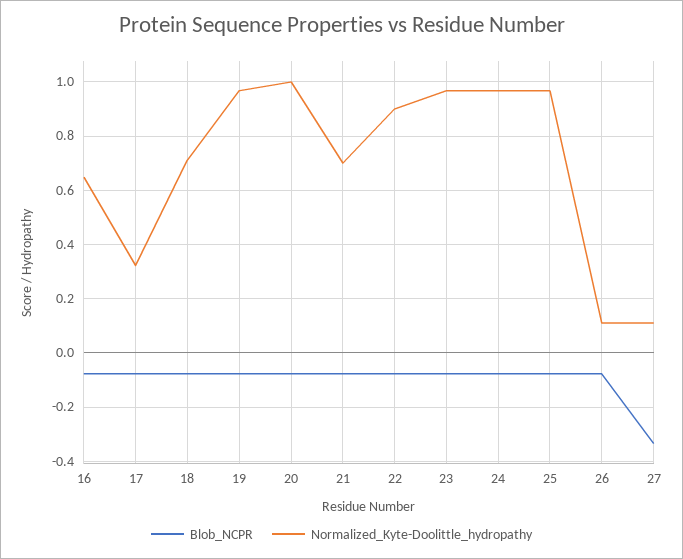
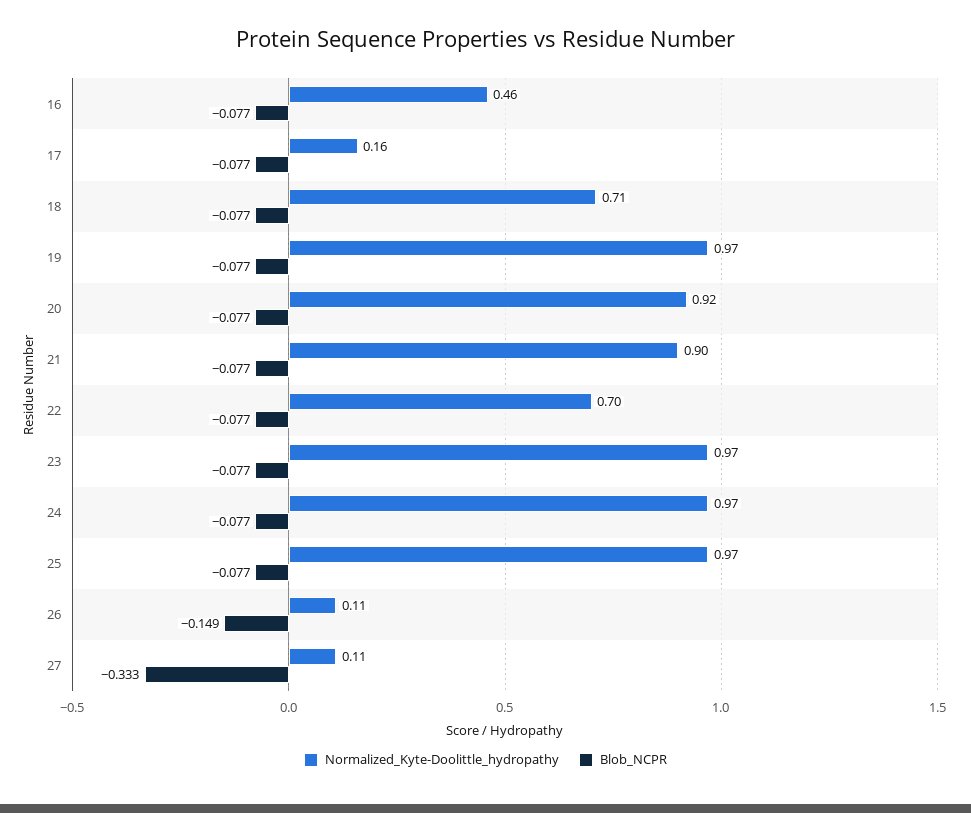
Normalized_Kyte-Doolittle_hydropathy, 16: 0.65 -> 0.46
Normalized_Kyte-Doolittle_hydropathy, 17: 0.325 -> 0.16
Normalized_Kyte-Doolittle_hydropathy, 20: 1 -> 0.92
Normalized_Kyte-Doolittle_hydropathy, 21: 0.7 -> 0.9
Normalized_Kyte-Doolittle_hydropathy, 22: 0.9 -> 0.7
Blob_NCPR, 26: -0.075 -> -0.149

